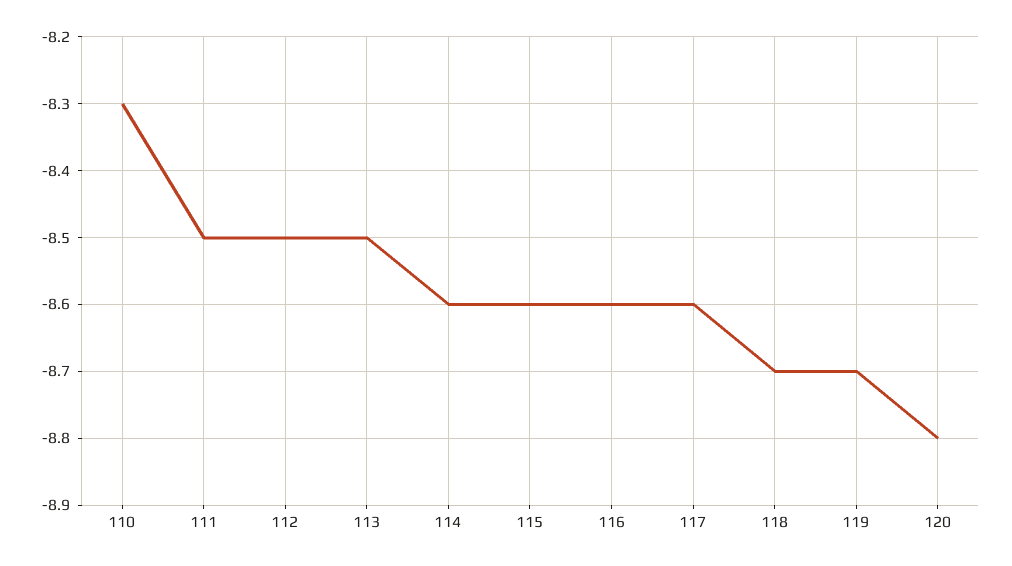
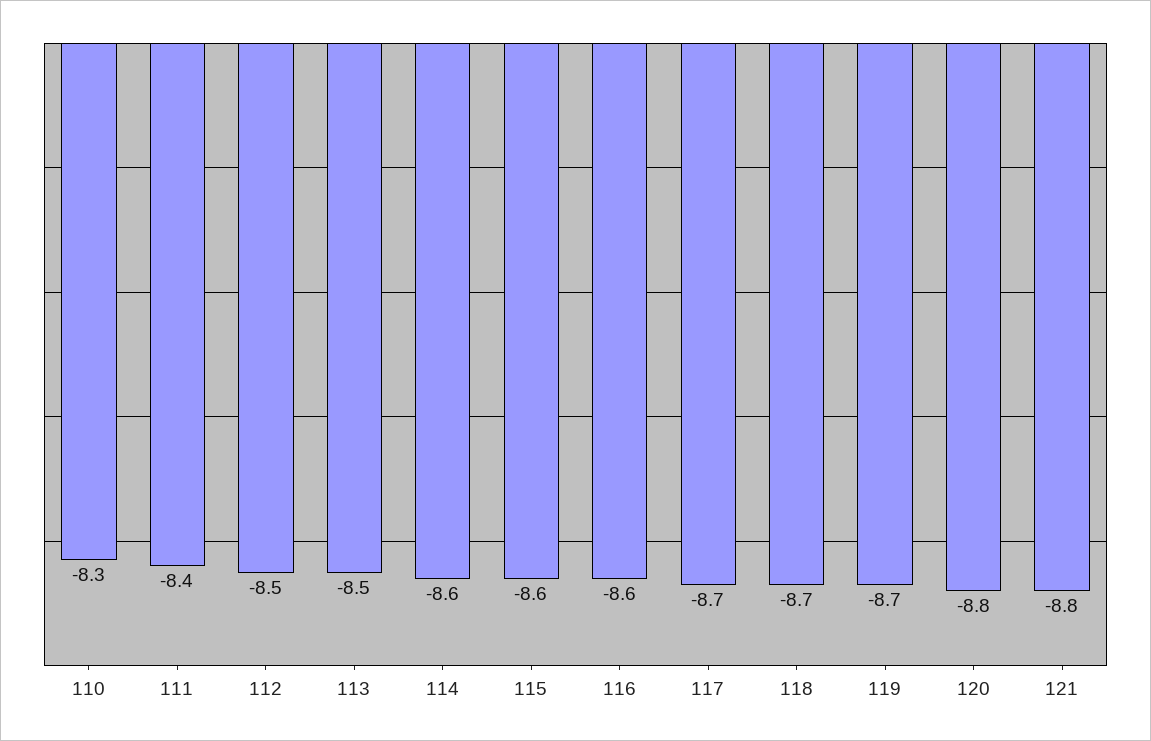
111: -8.5 -> -8.4
117: -8.6 -> -8.7
121: none -> -8.8

